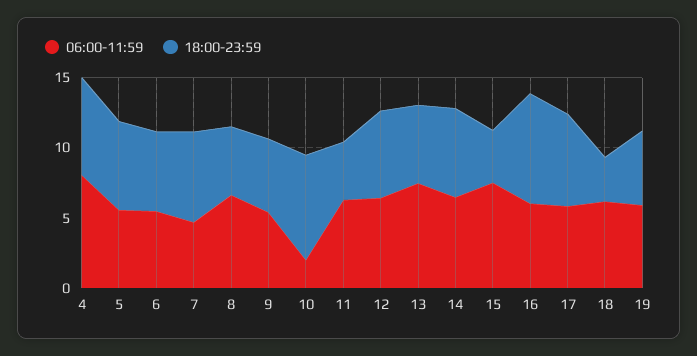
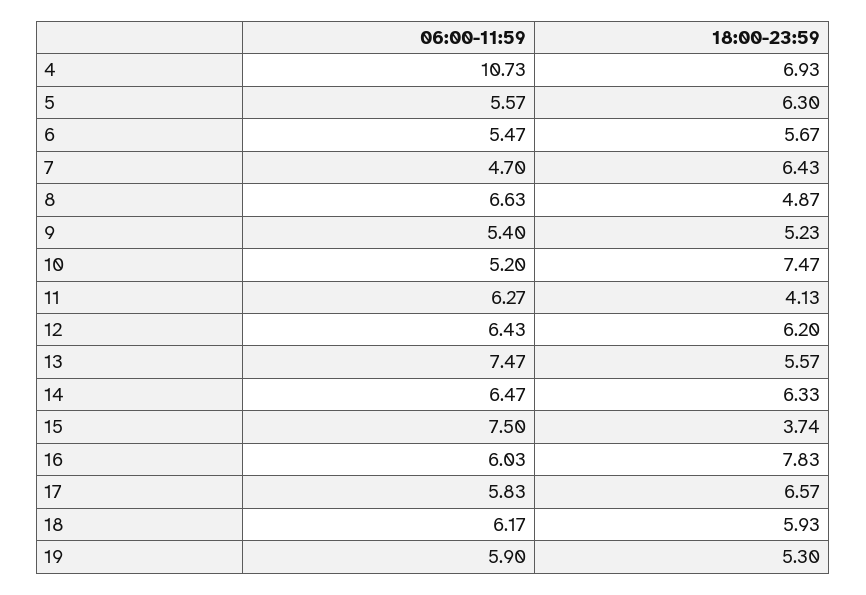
06:00-11:59, 4: 8 -> 10.73
06:00-11:59, 10: 2 -> 5.2
18:00-23:59, 18: 3 -> 5.93

